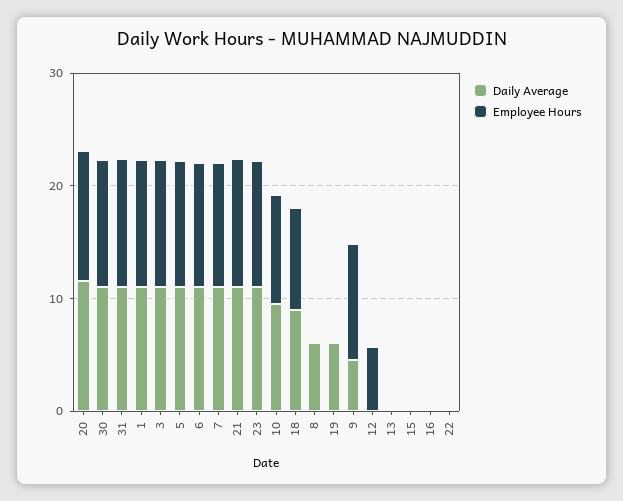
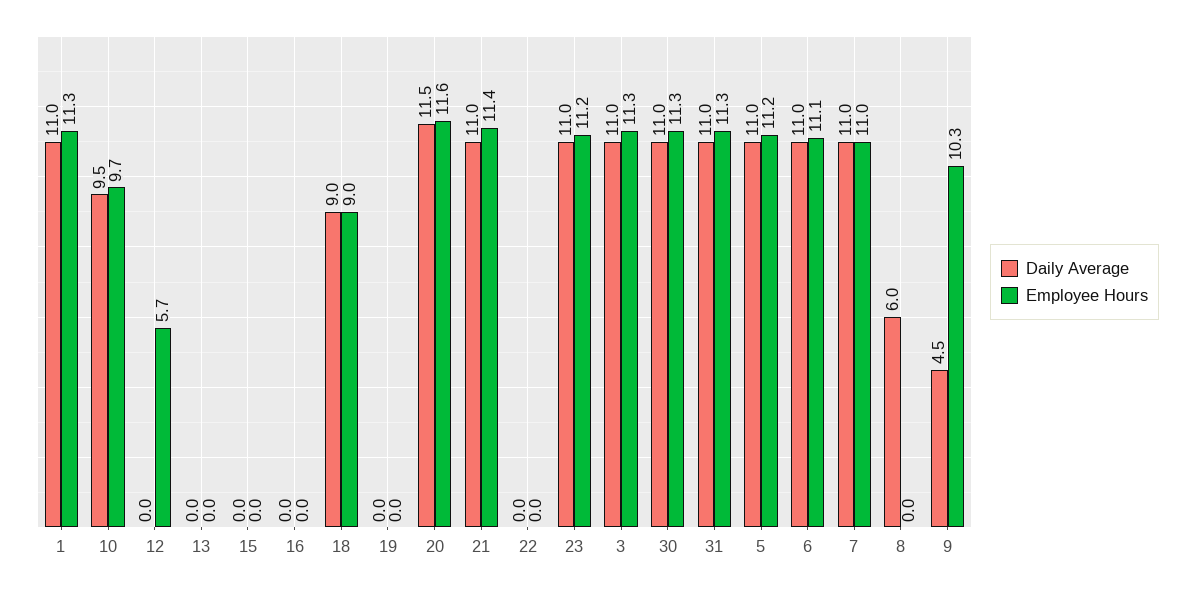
Daily Average, 19: 6 -> 0

